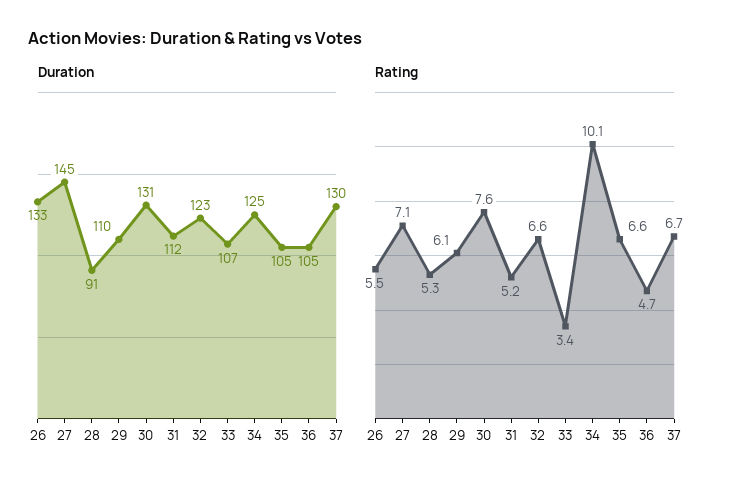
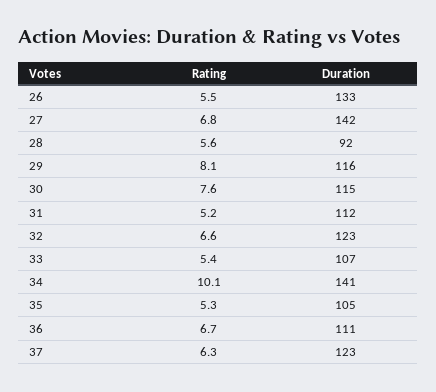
Duration, 27: 145 -> 142
Duration, 28: 91 -> 92
Duration, 29: 110 -> 116
Duration, 30: 131 -> 115
Duration, 34: 125 -> 141
Duration, 36: 105 -> 111
Duration, 37: 130 -> 123
Rating, 27: 7.1 -> 6.8
Rating, 28: 5.3 -> 5.6
Rating, 29: 6.1 -> 8.1
Rating, 33: 3.4 -> 5.4
Rating, 35: 6.6 -> 5.3
Rating, 36: 4.7 -> 6.7
Rating, 37: 6.7 -> 6.3

